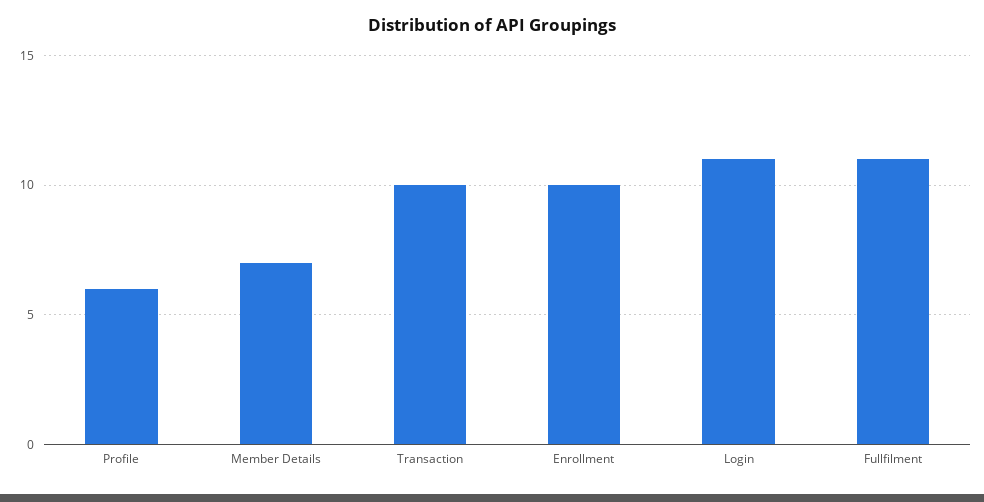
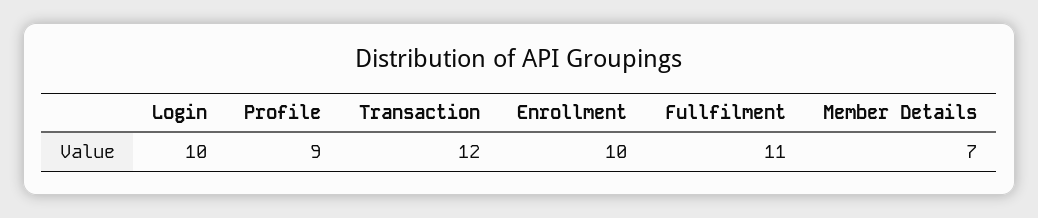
Profile: 6 -> 9
Transaction: 10 -> 12
Login: 11 -> 10

